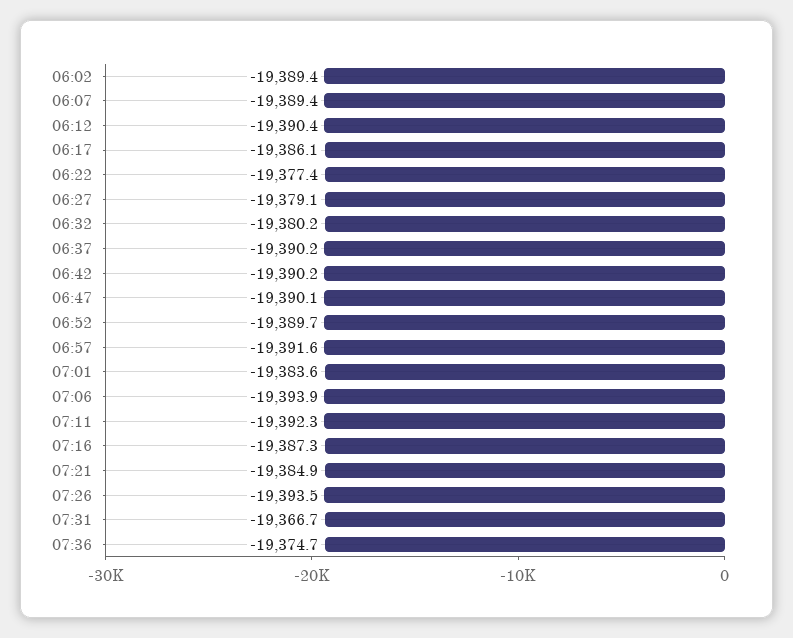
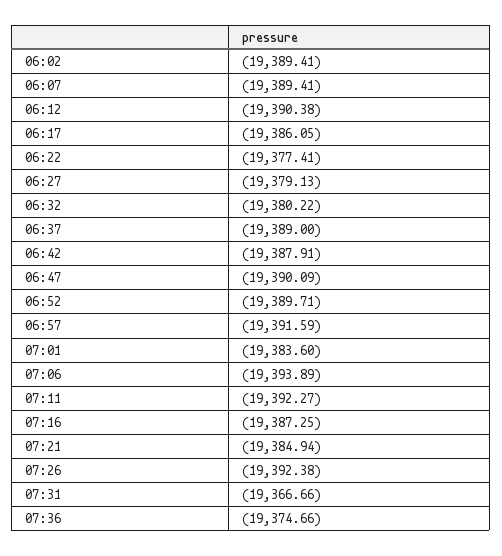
06:37: -19390.2 -> -19389
06:42: -19390.2 -> -19387.91
07:26: -19393.5 -> -19392.38

